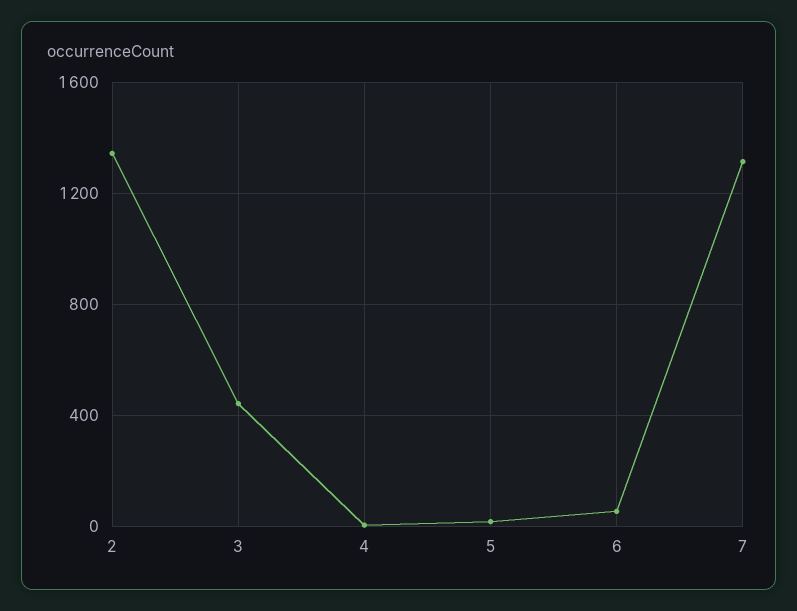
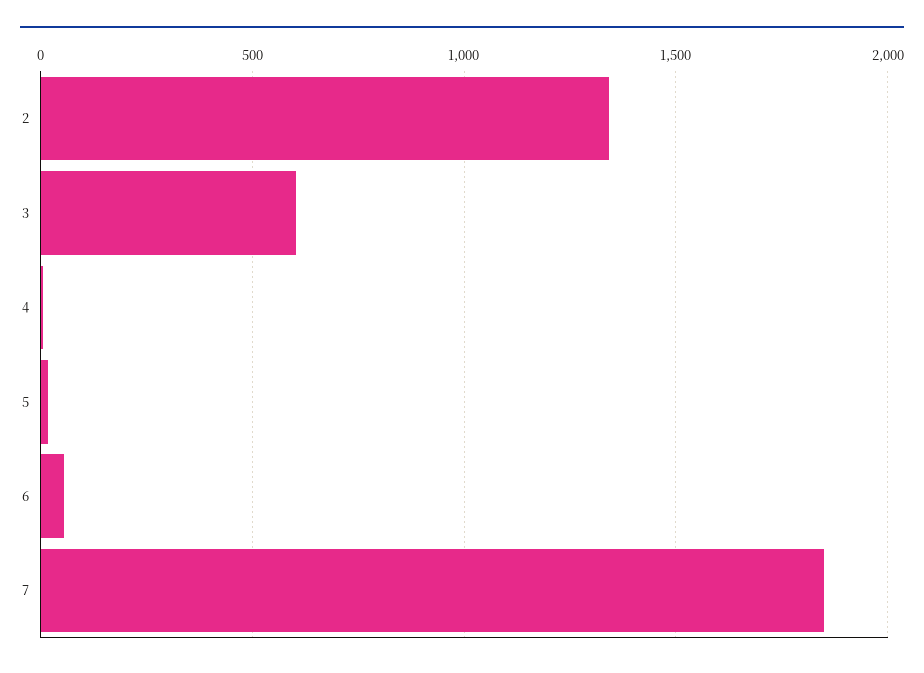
3: 450 -> 600
7: 1300 -> 1850

